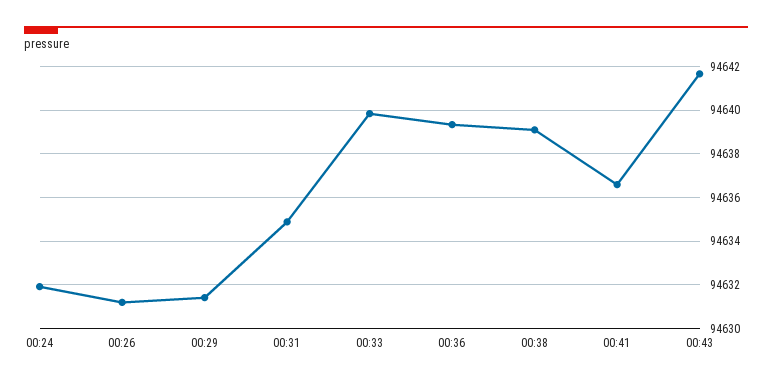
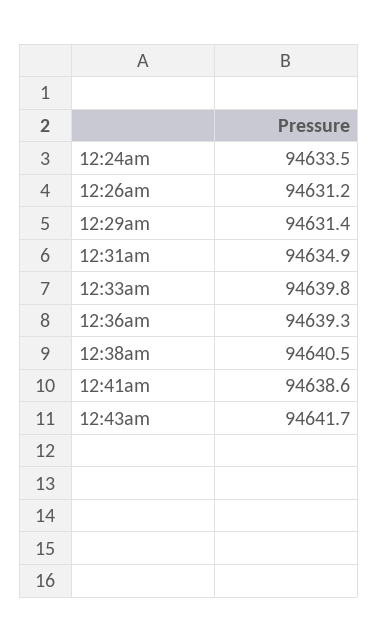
00:24: 94632 -> 94633.5
00:38: 94639 -> 94640.5
00:41: 94636.5 -> 94638.6

